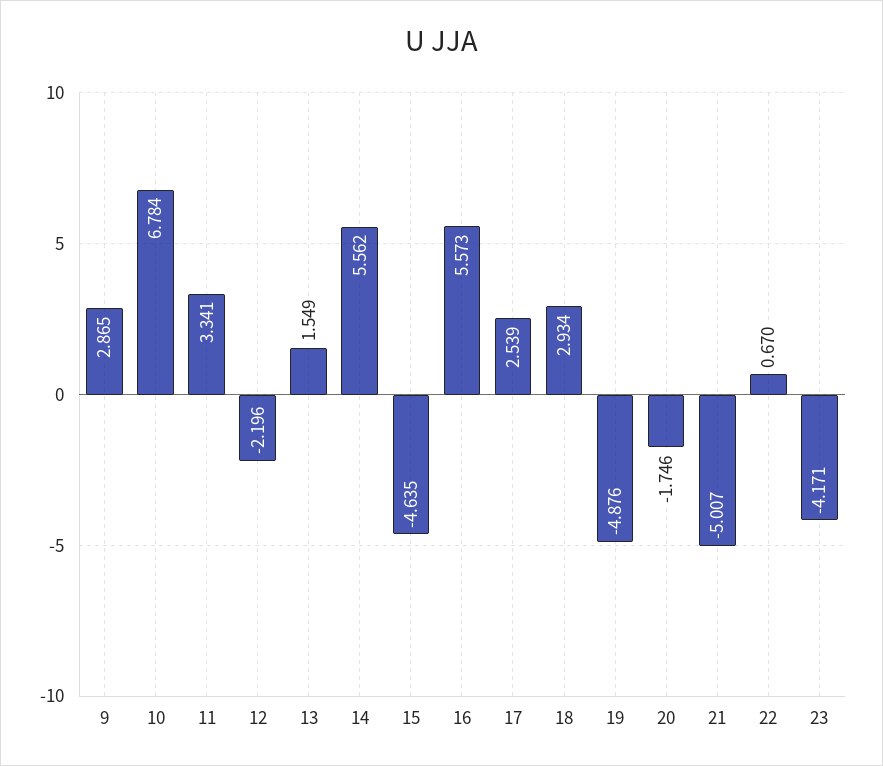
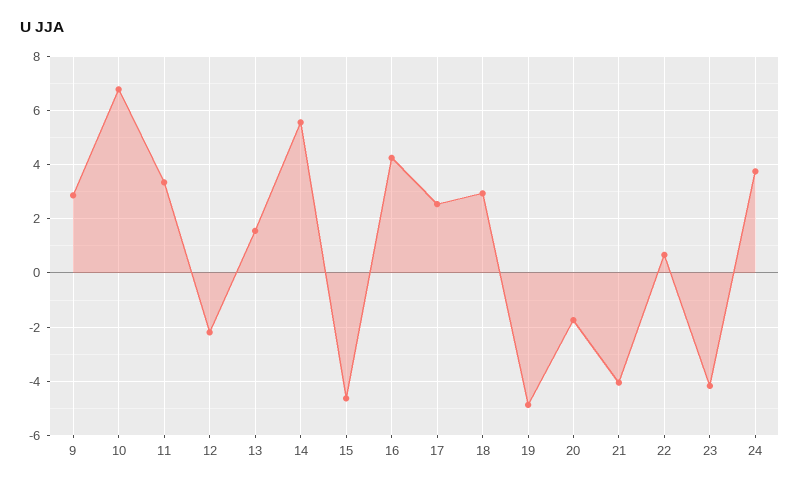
16: 5.573 -> 4.25
21: -5.007 -> -4
24: none -> 3.75

